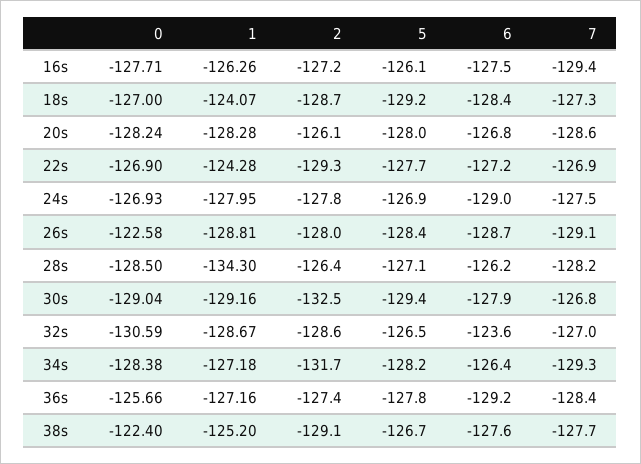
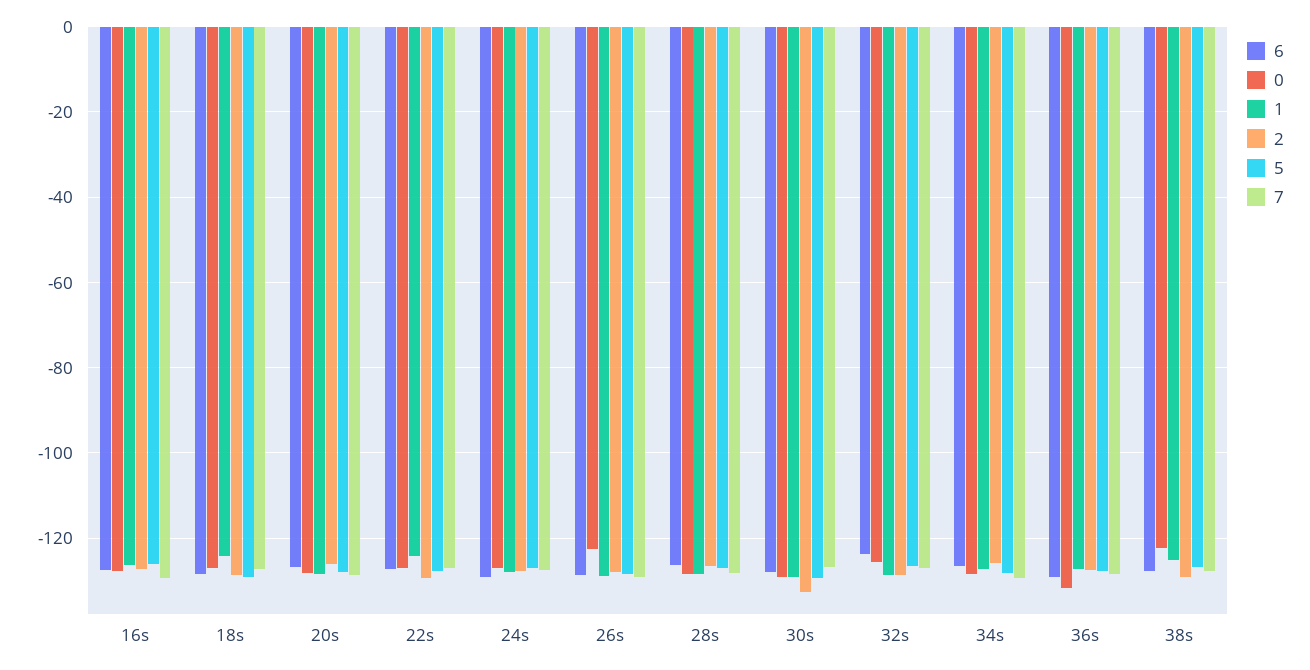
1, 28s: -134.3 -> -128
0, 32s: -130.59 -> -126
2, 34s: -131.7 -> -126
0, 36s: -125.66 -> -132

